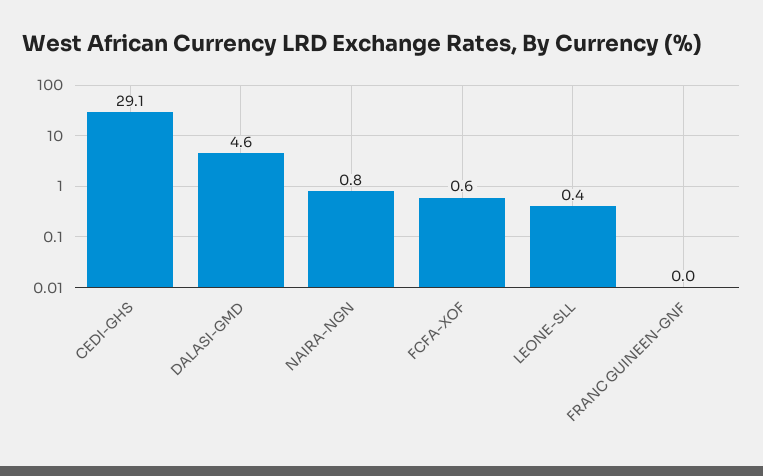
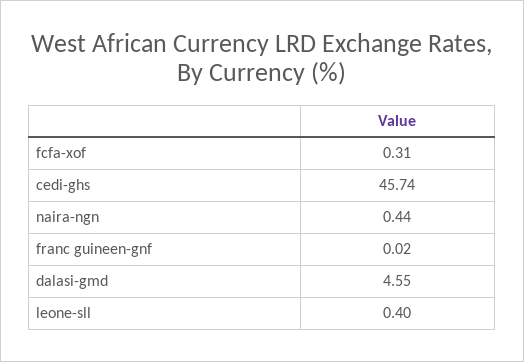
CEDI-GHS: 29.1 -> 45.74
NAIRA-NGN: 0.8 -> 0.44
FCFA-XOF: 0.6 -> 0.31

